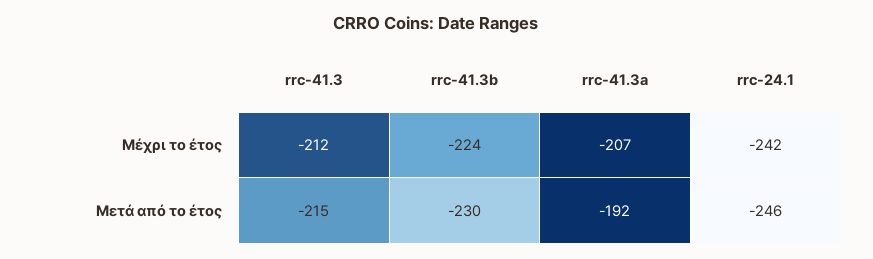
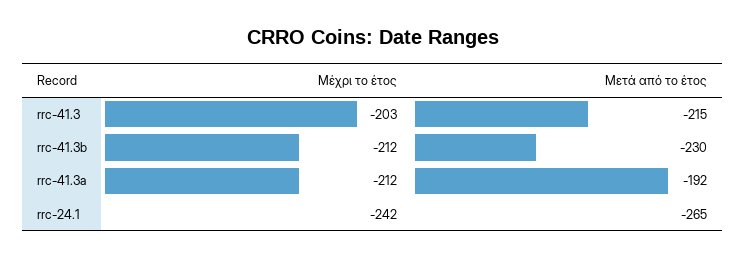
rrc-41.3, Μέχρι το έτος: -212 -> -203
rrc-41.3b, Μέχρι το έτος: -224 -> -212
rrc-41.3a, Μέχρι το έτος: -207 -> -212
rrc-24.1, Μετά από το έτος: -246 -> -265

